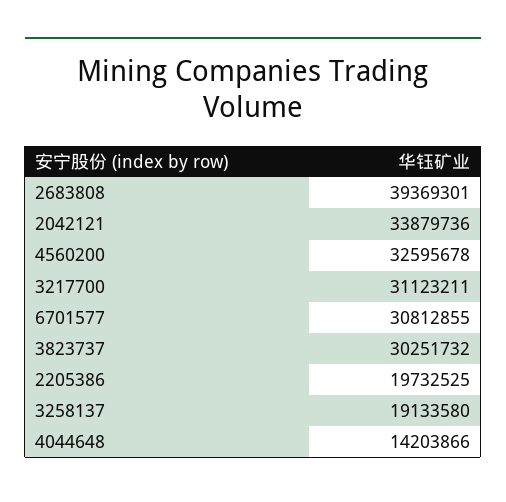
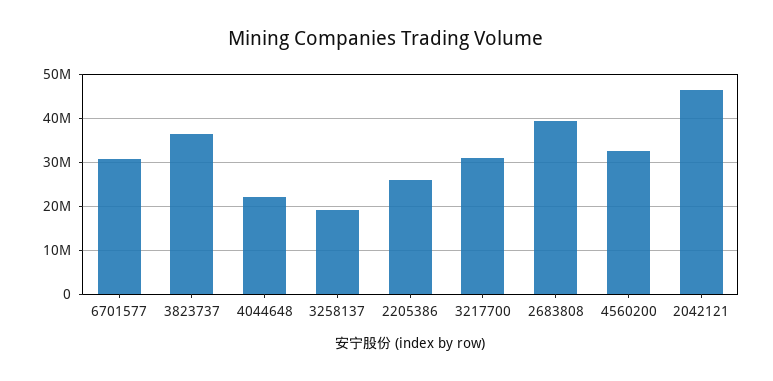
2042121: 33879736 -> 46000000
3823737: 30251732 -> 36000000
2205386: 19732525 -> 26000000
4044648: 14203866 -> 22000000

